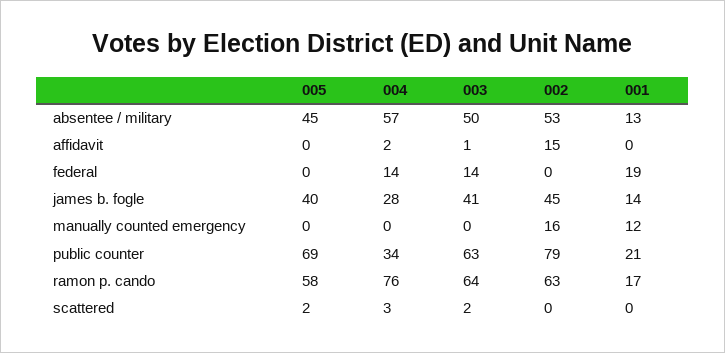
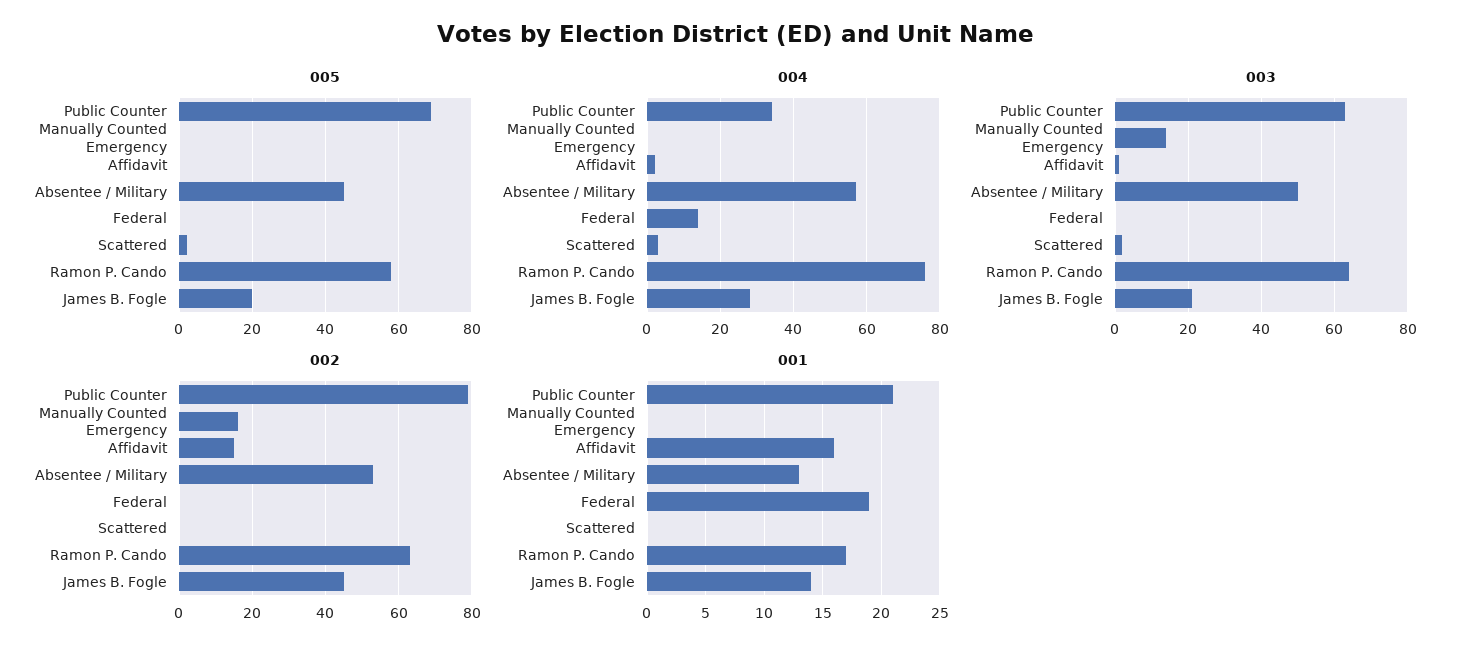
001, affidavit: 0 -> 16
003, federal: 14 -> 0
005, james b. fogle: 40 -> 20
003, james b. fogle: 41 -> 20
003, manually counted emergency: 0 -> 15
001, manually counted emergency: 12 -> 0

